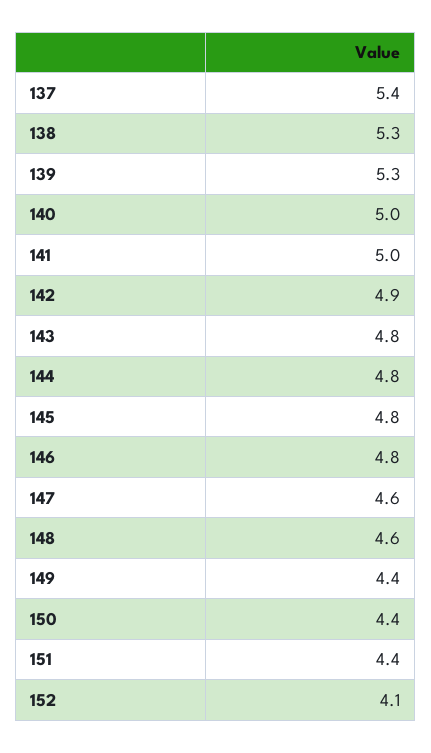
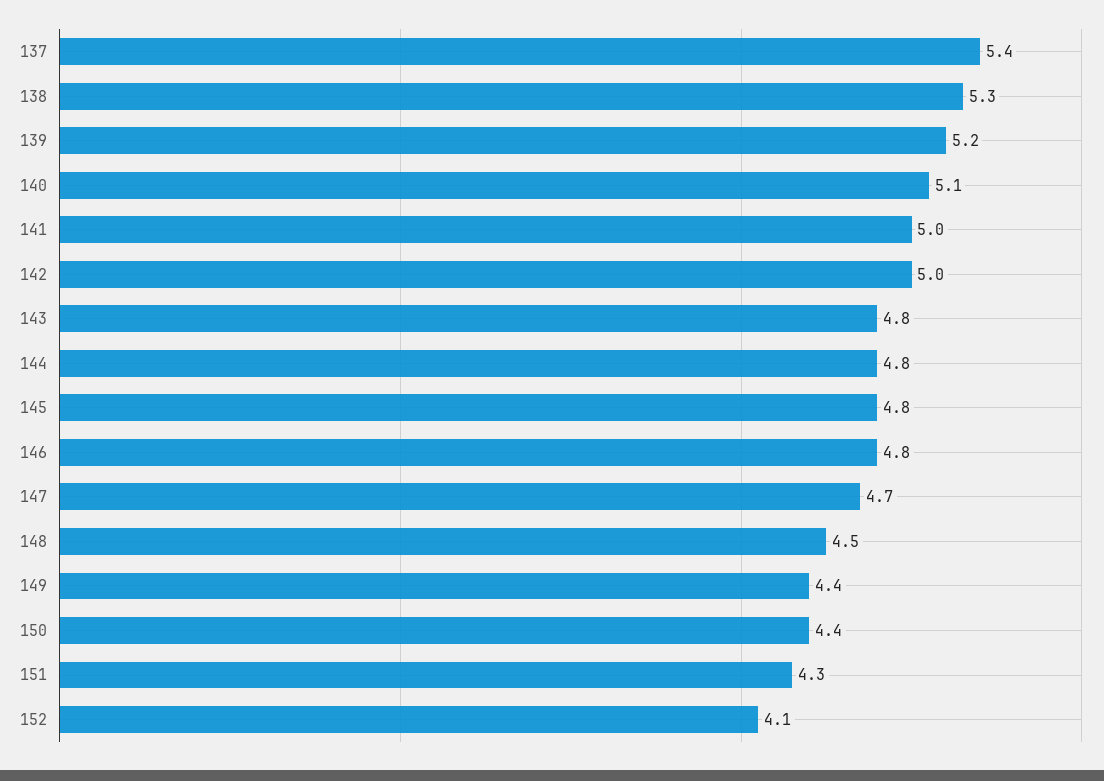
139: 5.3 -> 5.2
140: 5 -> 5.1
142: 4.9 -> 5
147: 4.6 -> 4.7
148: 4.6 -> 4.5
151: 4.4 -> 4.3

